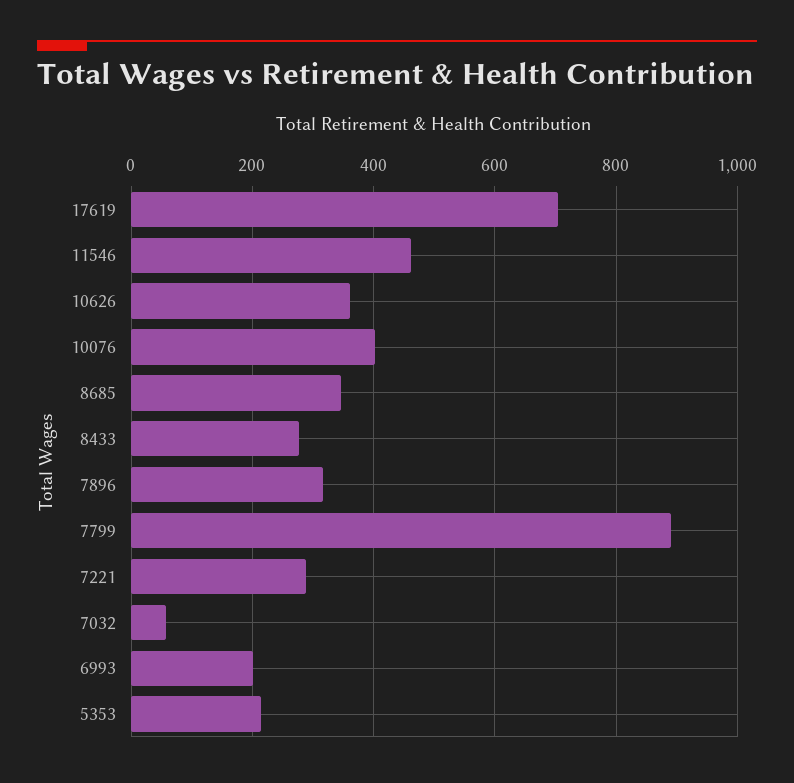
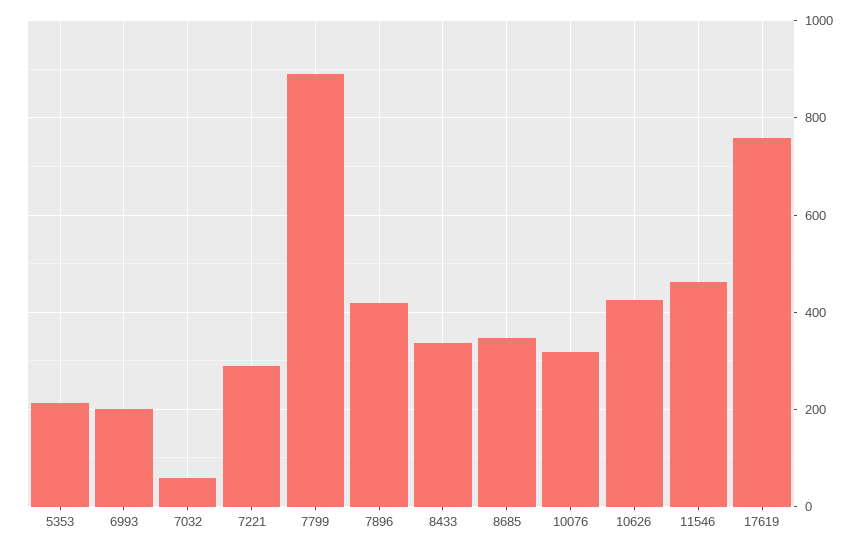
17619: 700 -> 760
10626: 360 -> 420
10076: 400 -> 320
8433: 280 -> 340
7896: 320 -> 420

